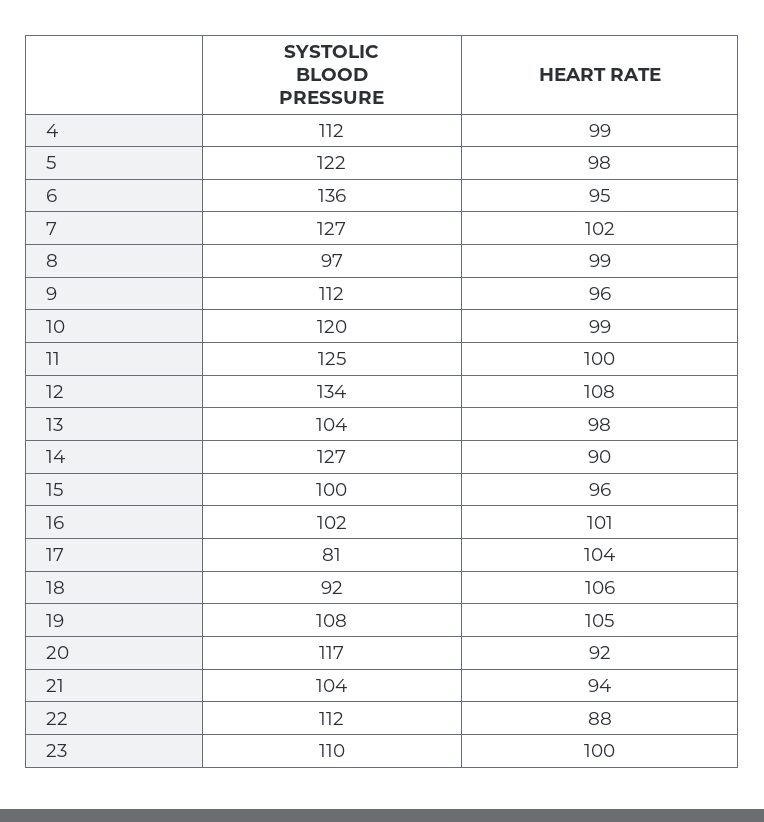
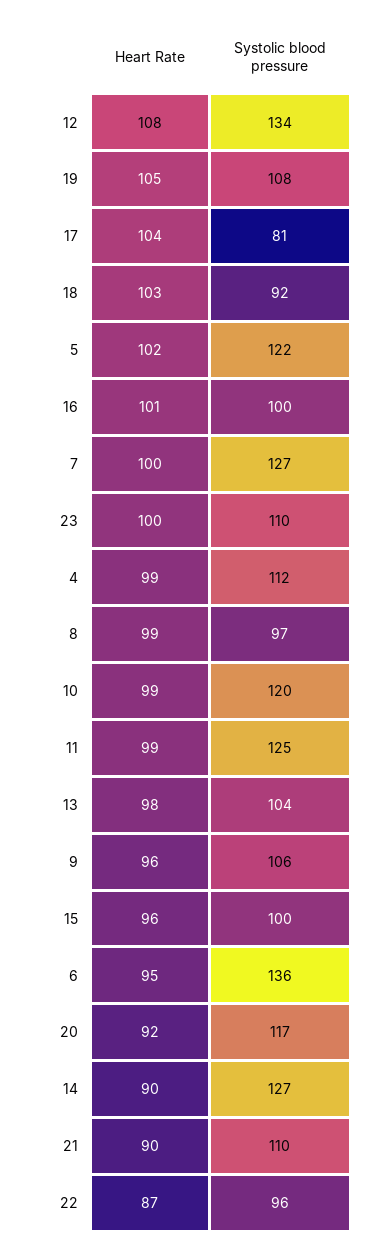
HEART RATE, 5: 98 -> 102
HEART RATE, 7: 102 -> 100
SYSTOLIC BLOOD PRESSURE, 9: 112 -> 106
HEART RATE, 11: 100 -> 99
SYSTOLIC BLOOD PRESSURE, 16: 102 -> 100
HEART RATE, 18: 106 -> 103
SYSTOLIC BLOOD PRESSURE, 21: 104 -> 110
HEART RATE, 21: 94 -> 90
SYSTOLIC BLOOD PRESSURE, 22: 112 -> 96
HEART RATE, 22: 88 -> 87

